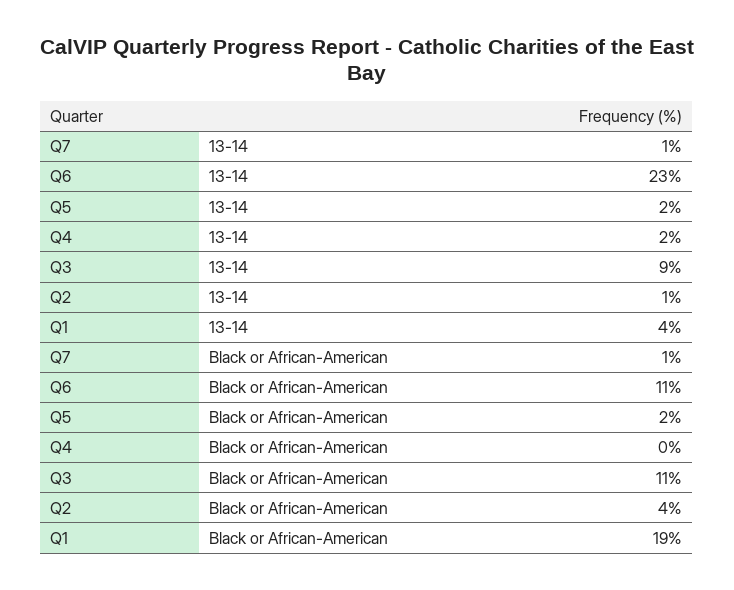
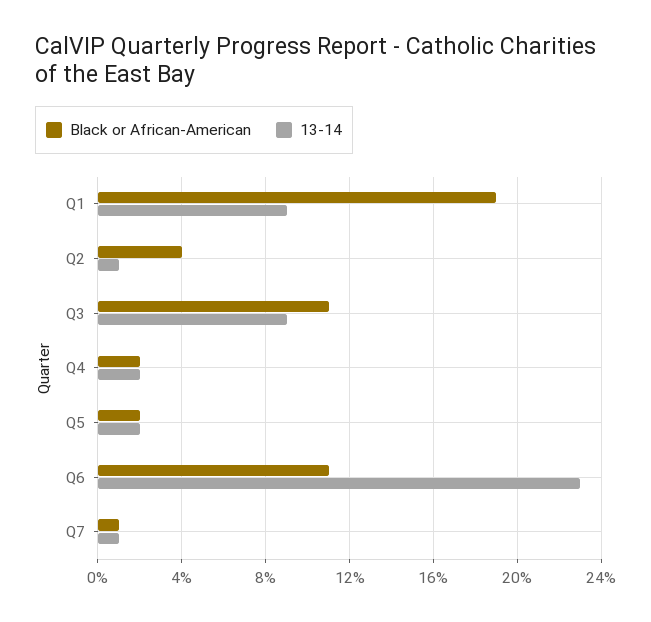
13-14, Q1: 4 -> 9
Black or African-American, Q4: 0 -> 2

